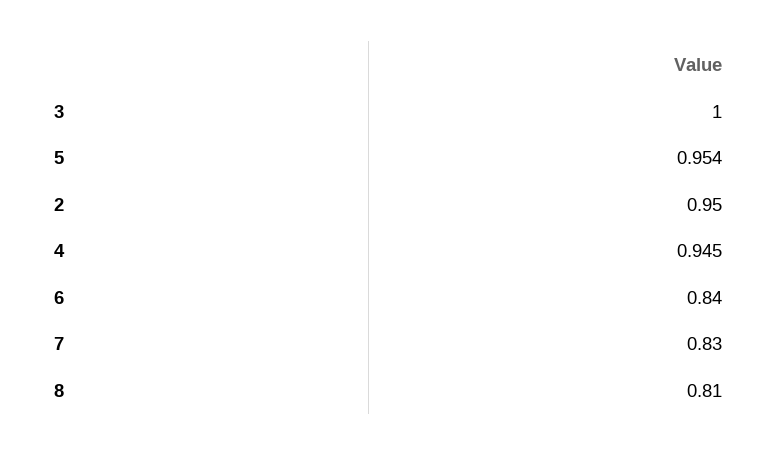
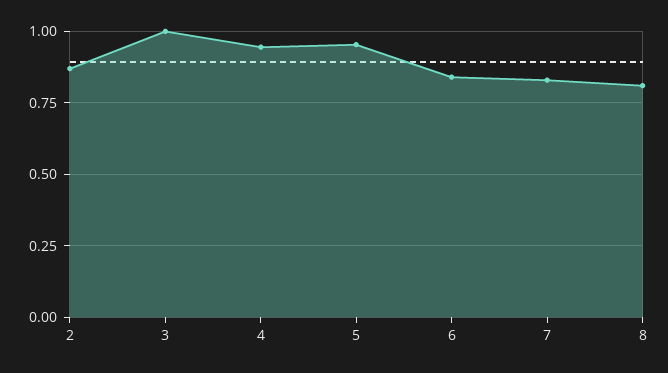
2: 0.95 -> 0.875

